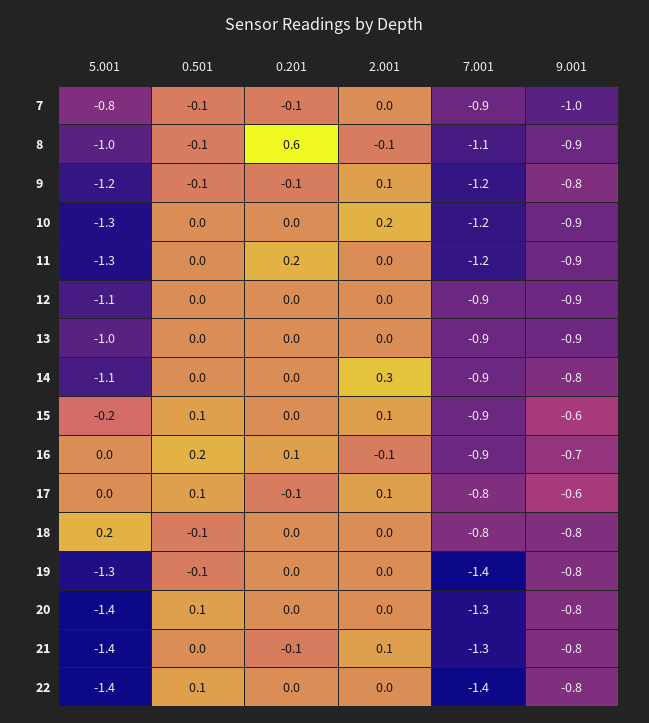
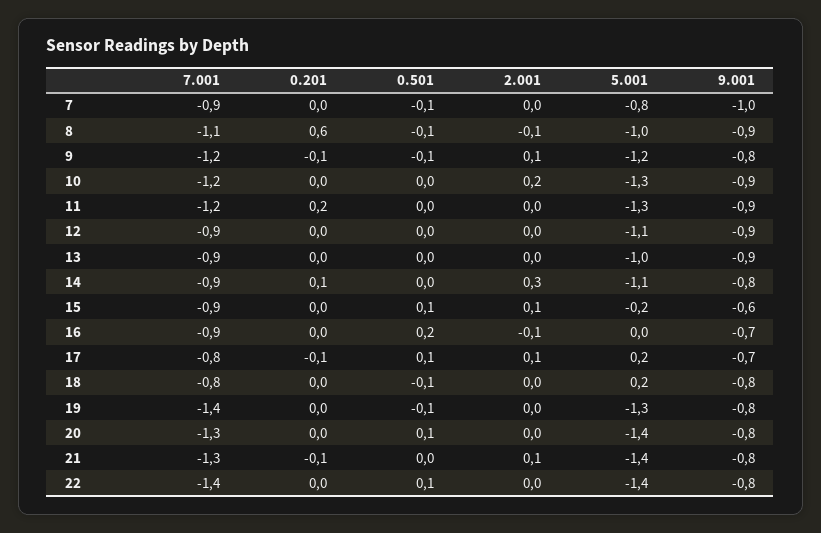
0.201, 7: -0.1 -> 0
0.201, 14: 0 -> 0.1
0.201, 16: 0.1 -> 0
5.001, 17: 0 -> 0.2
9.001, 17: -0.6 -> -0.7

